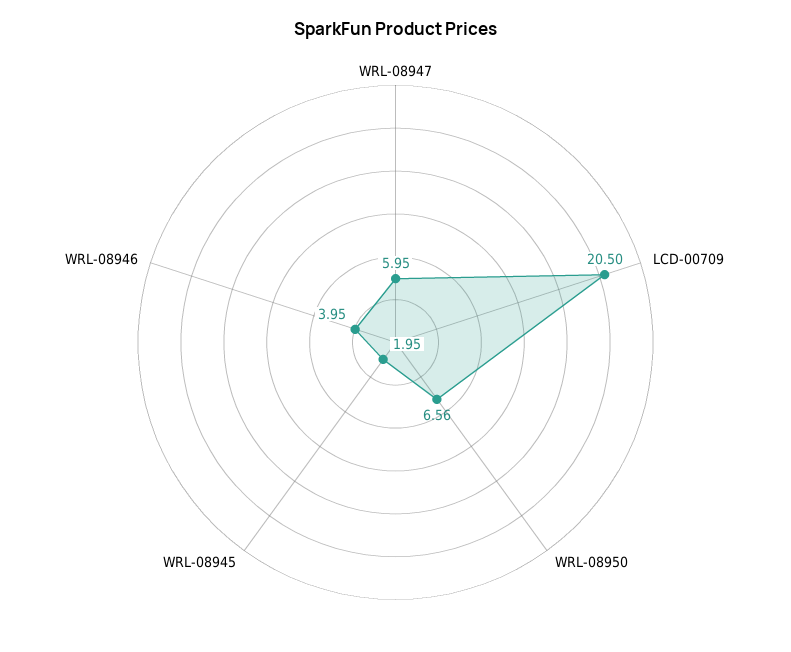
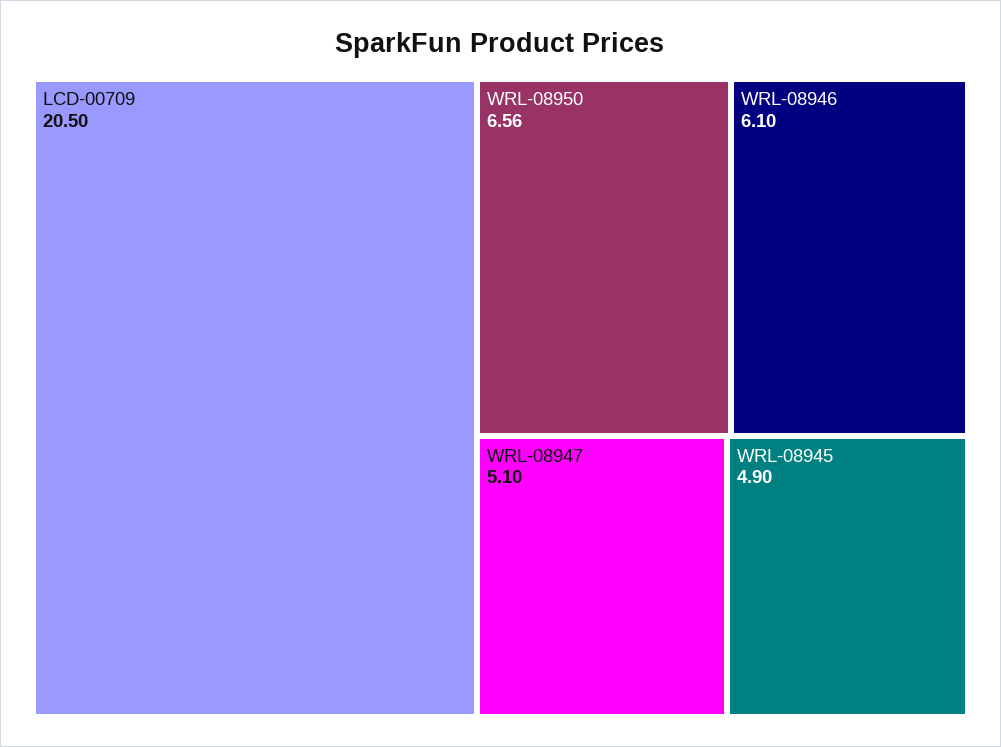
WRL-08947: 5.95 -> 5.1
WRL-08945: 1.95 -> 4.9
WRL-08946: 3.95 -> 6.1

